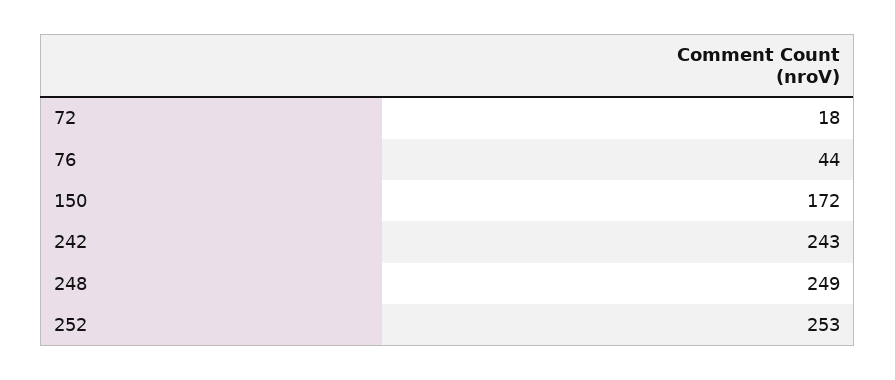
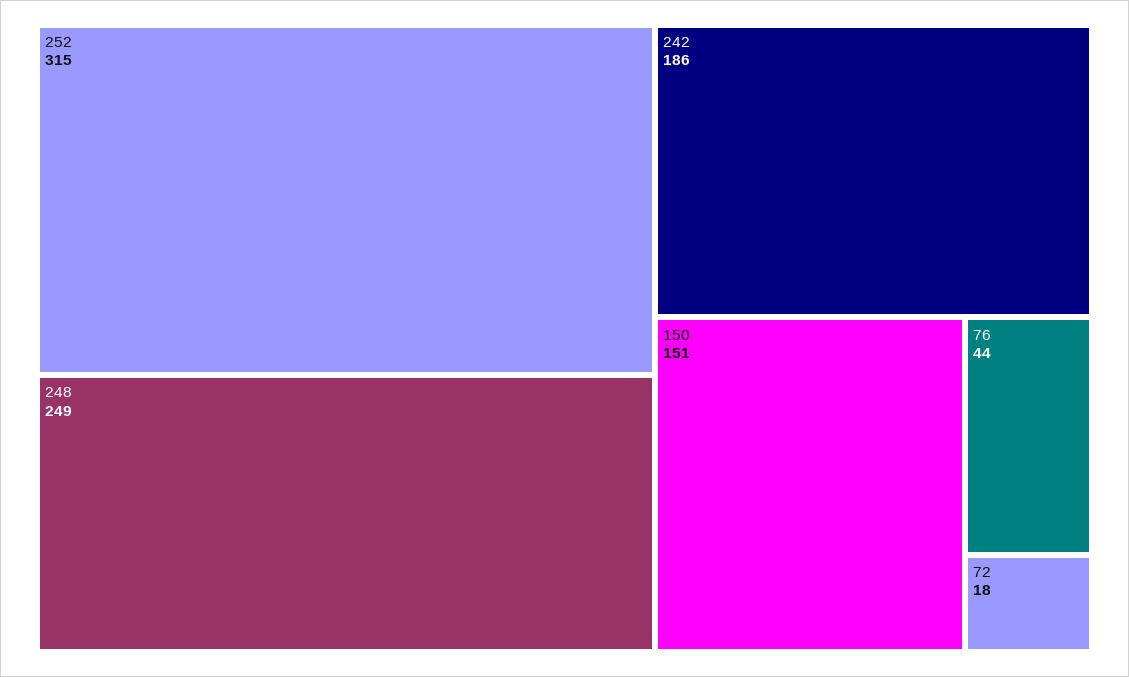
150: 172 -> 151
242: 243 -> 186
252: 253 -> 315

